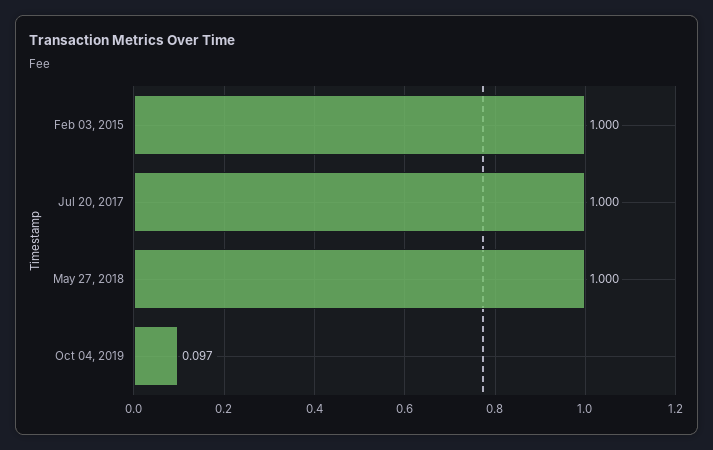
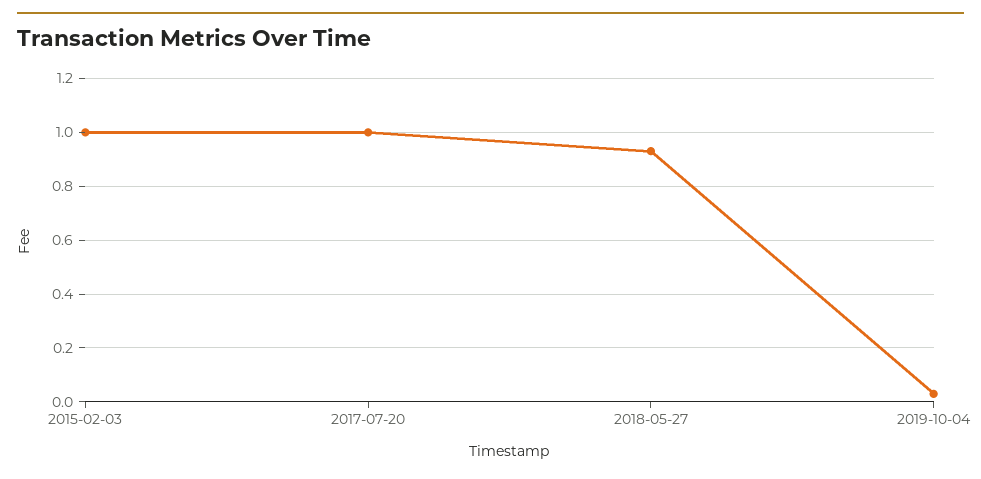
May 27, 2018: 1 -> 0.925
Oct 04, 2019: 0.097 -> 0.025

